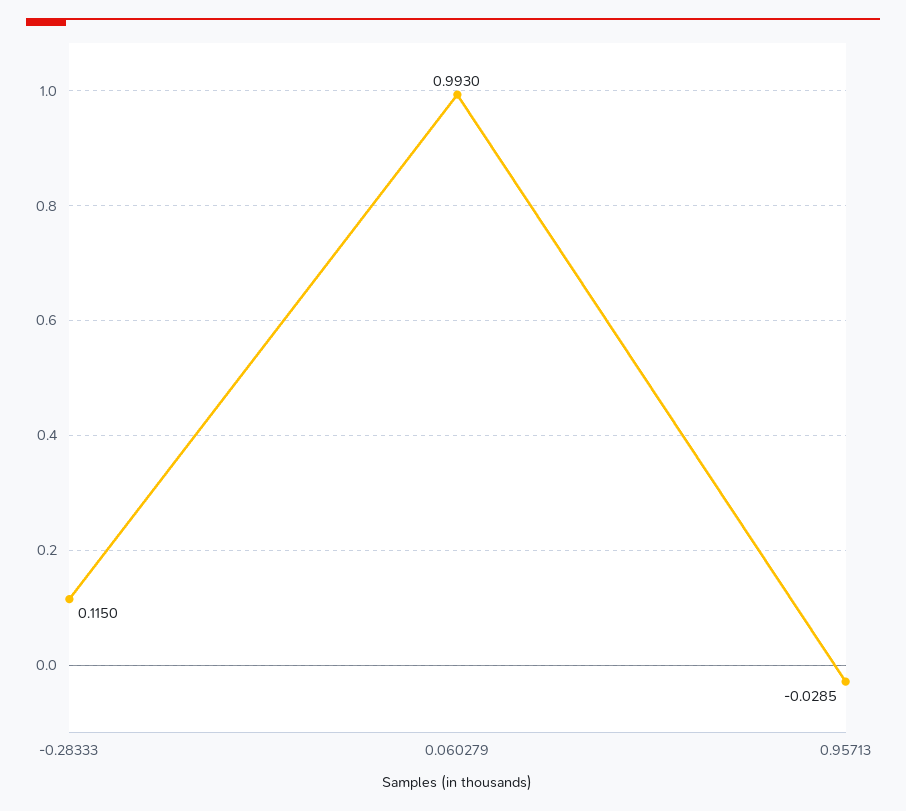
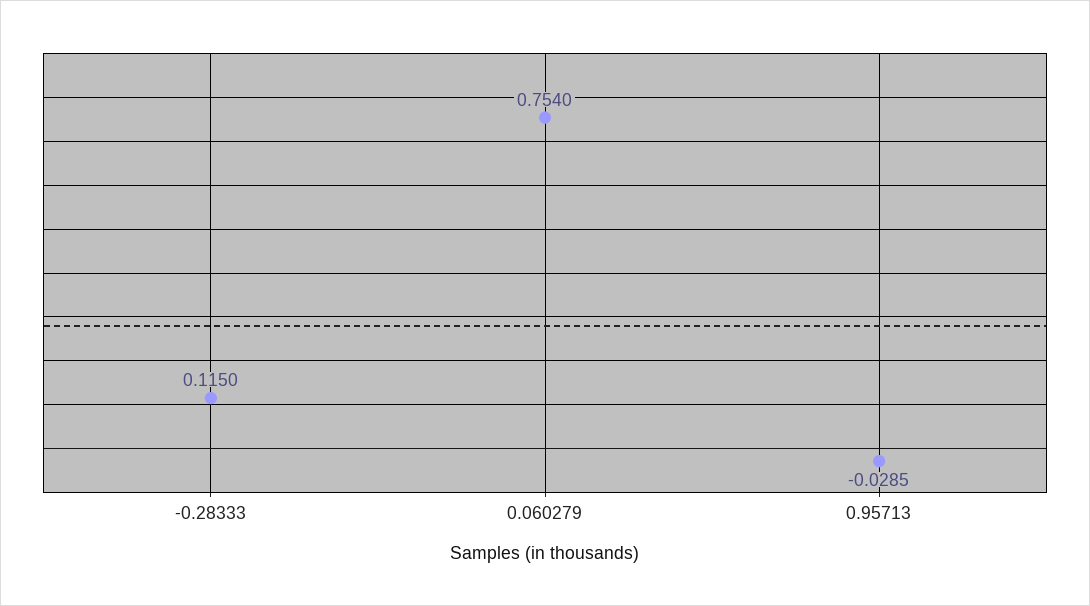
0.060279: 0.993 -> 0.754

